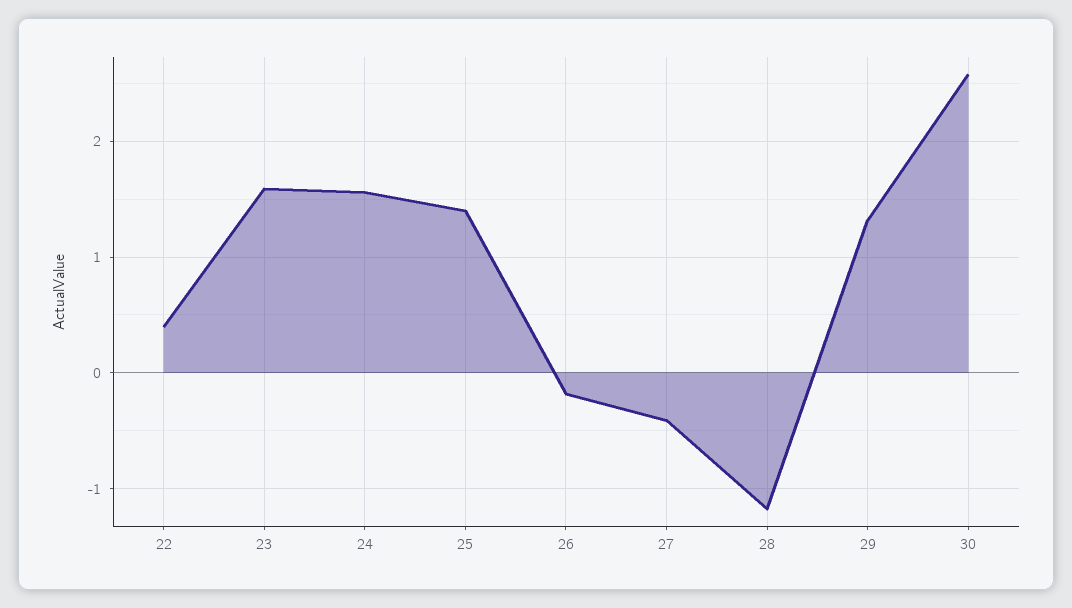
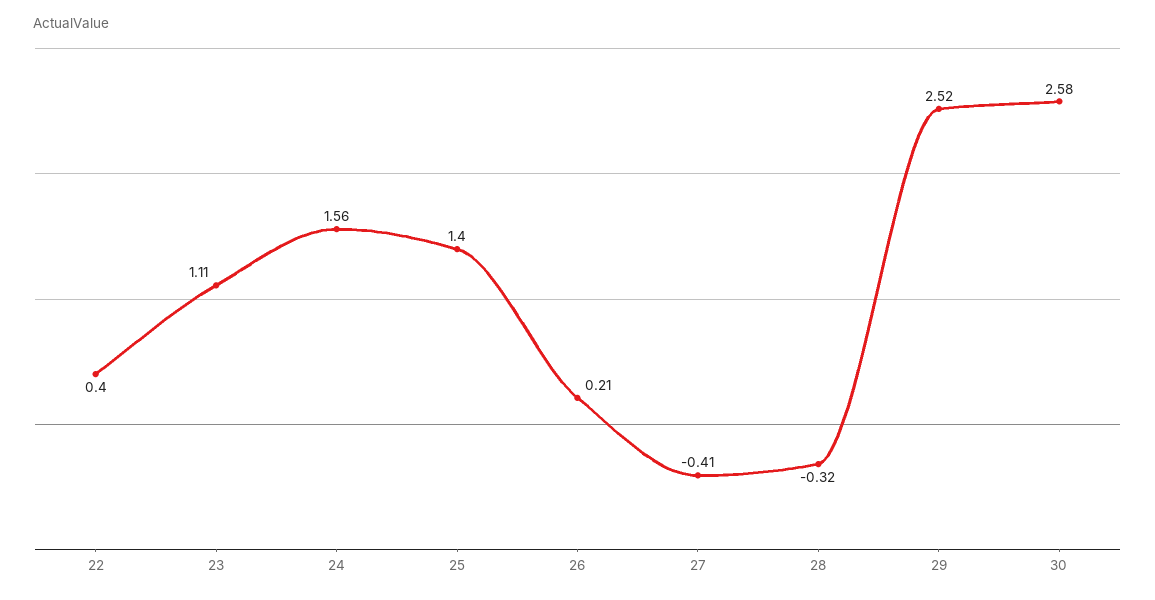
23: 1.6 -> 1.11
26: -0.2 -> 0.21
28: -1.2 -> -0.32
29: 1.3 -> 2.52

